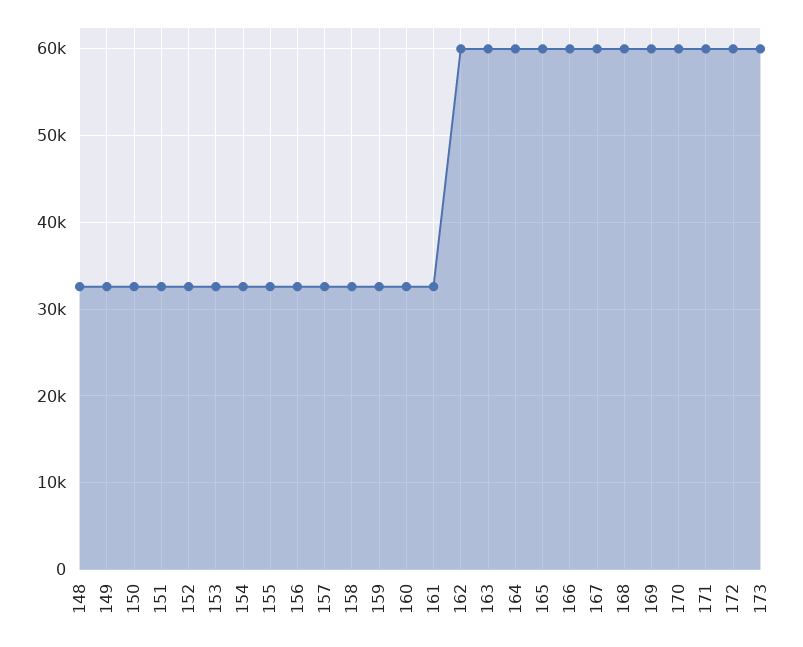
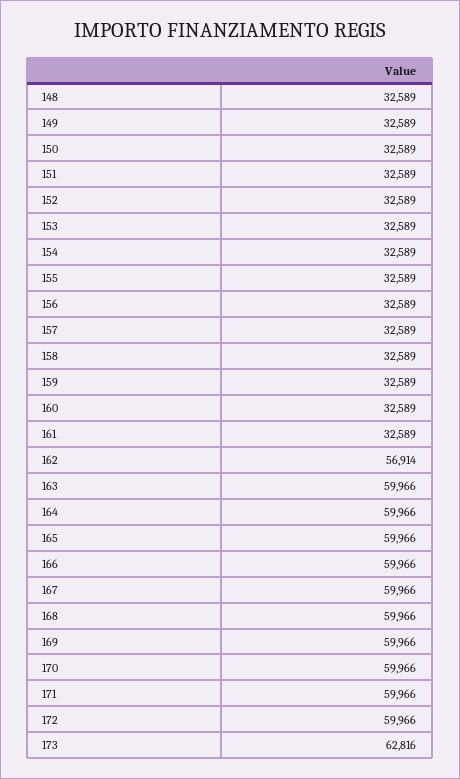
162: 60000 -> 56914
173: 60000 -> 62816

